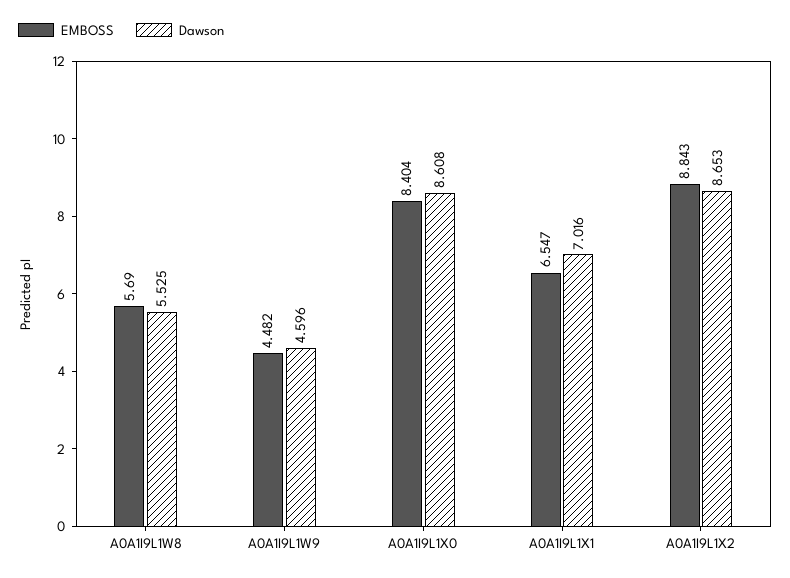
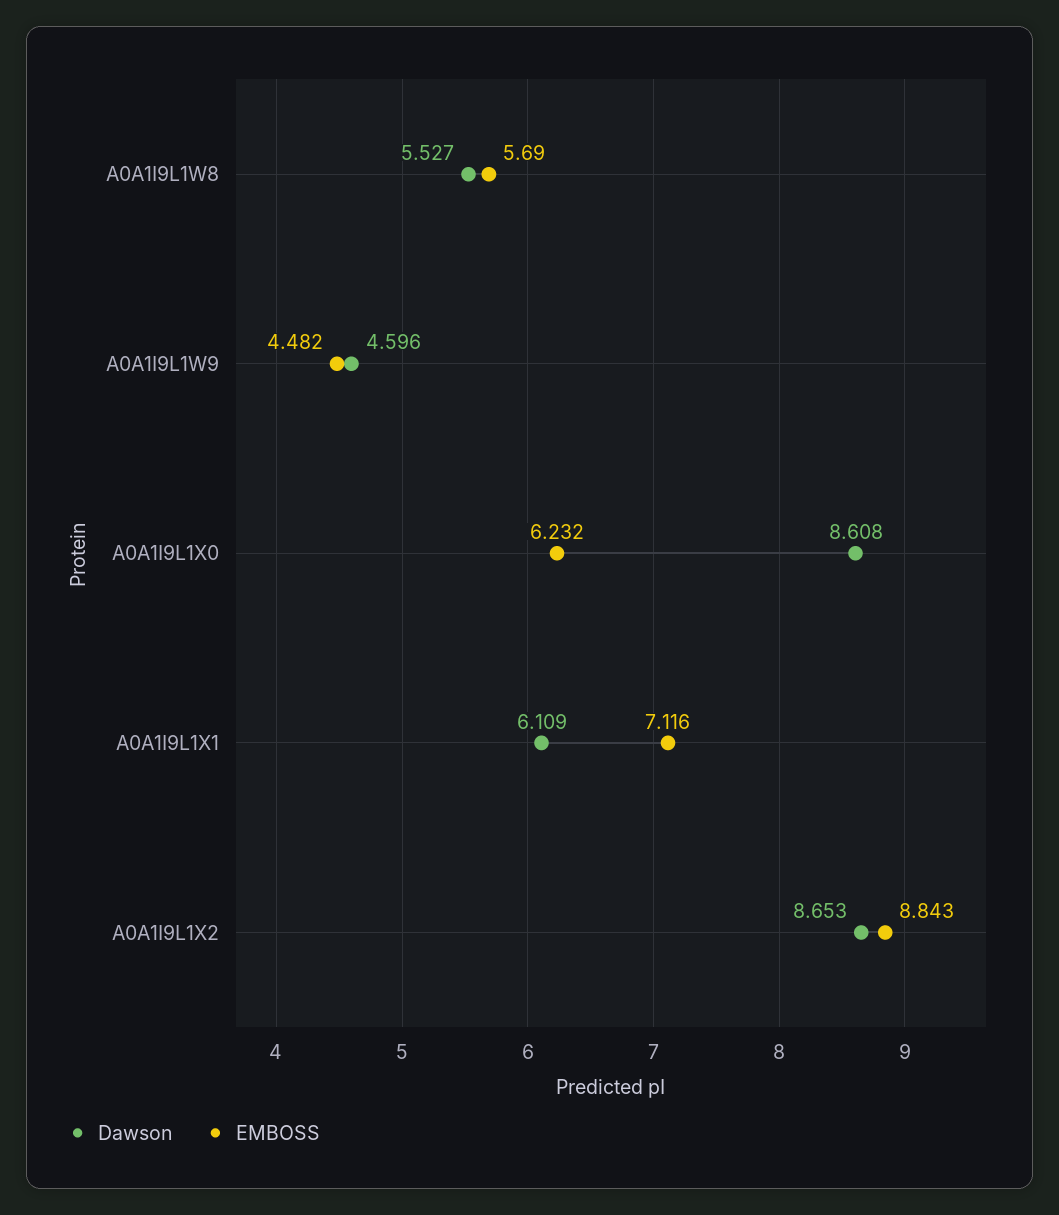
Dawson, A0A1I9L1W8: 5.525 -> 5.527
EMBOSS, A0A1I9L1X0: 8.404 -> 6.232
EMBOSS, A0A1I9L1X1: 6.547 -> 7.116
Dawson, A0A1I9L1X1: 7.016 -> 6.109

